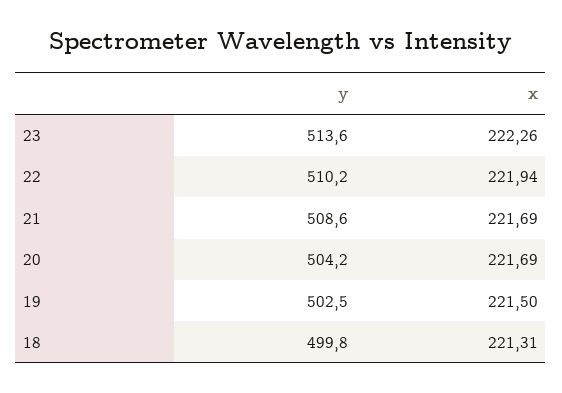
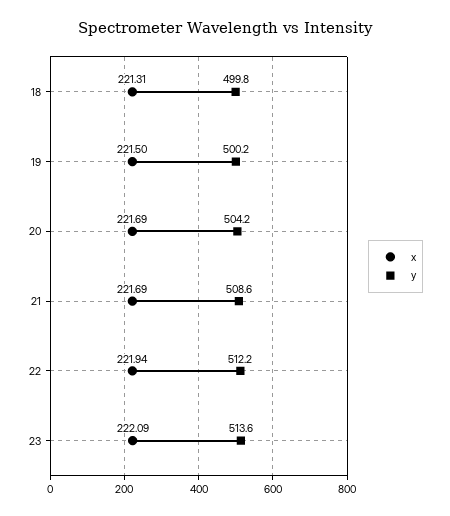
x, 23: 222.26 -> 222.09
y, 22: 510.2 -> 512.2
y, 19: 502.5 -> 500.2

